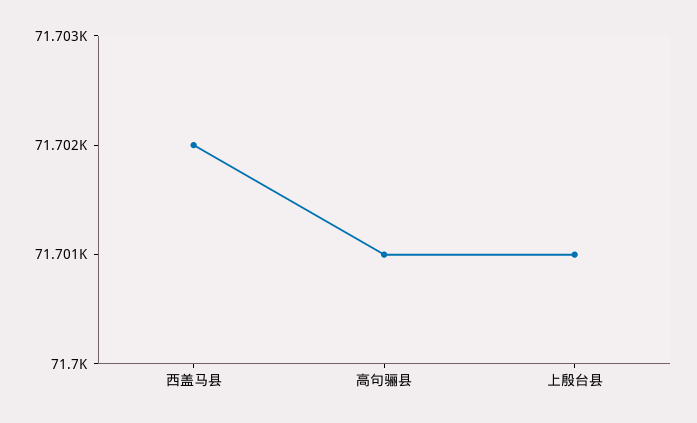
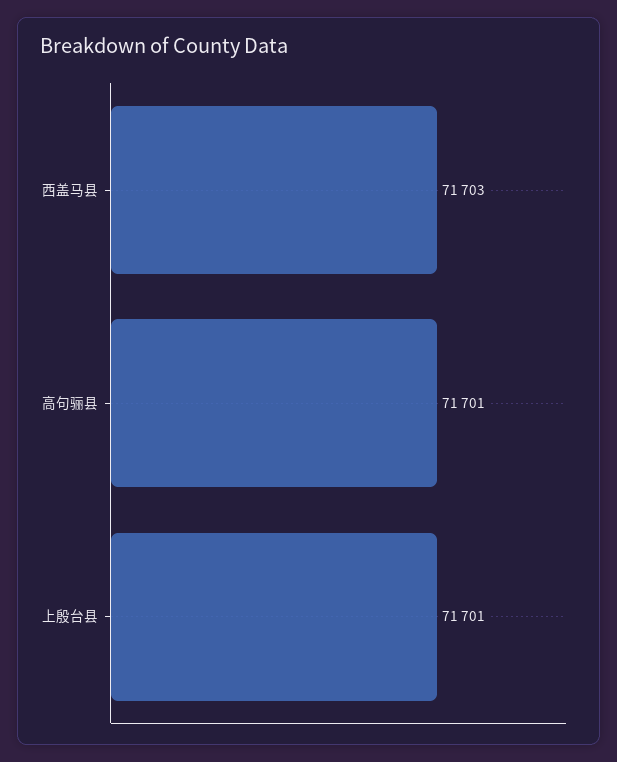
西盖马县: 71702 -> 71703

